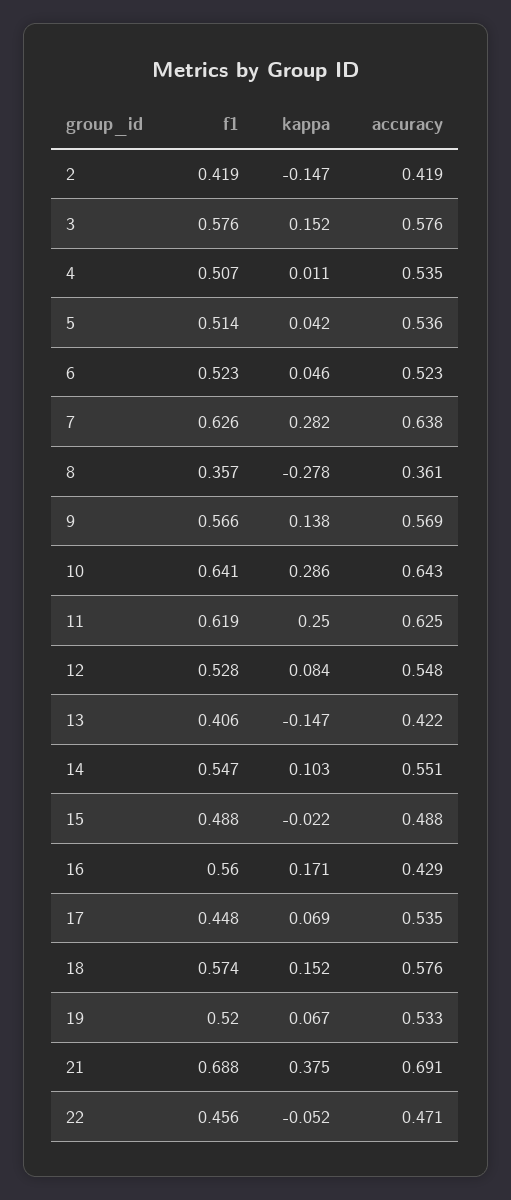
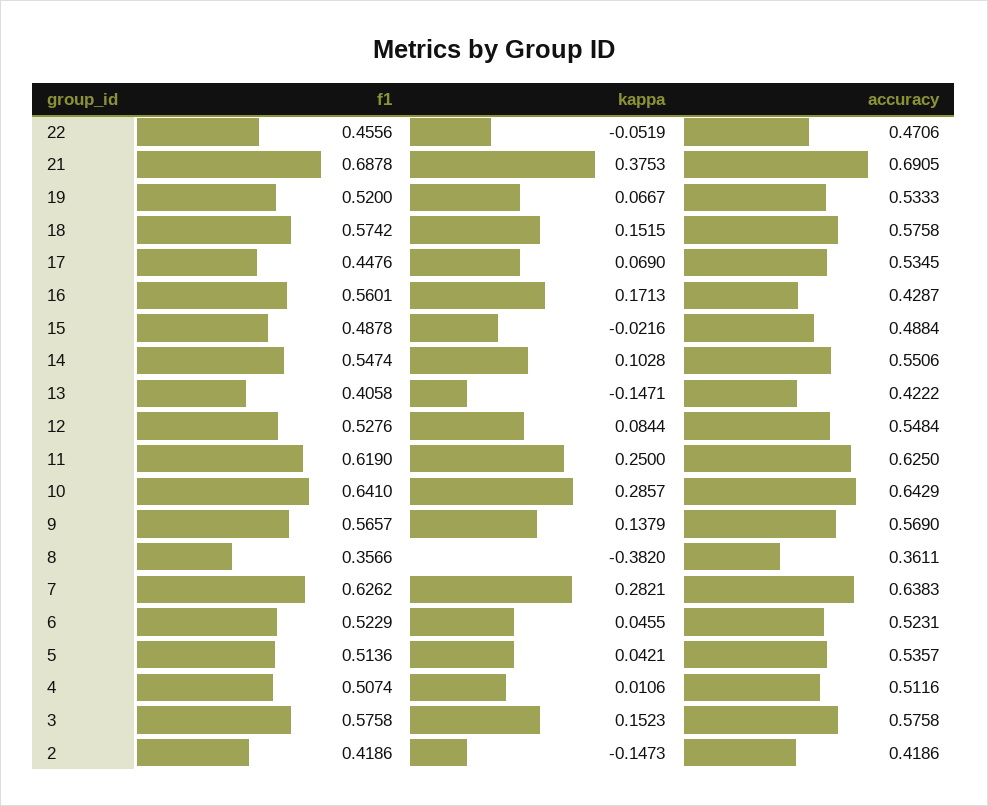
accuracy, 4: 0.535 -> 0.5116
kappa, 8: -0.278 -> -0.382

